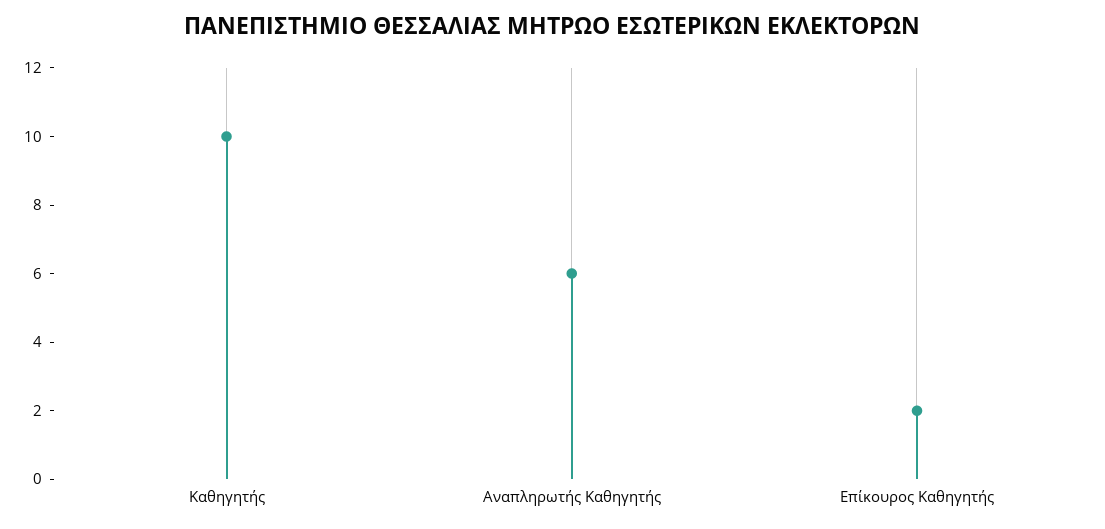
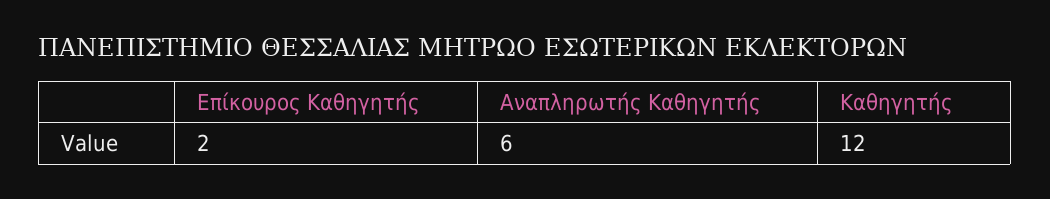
Καθηγητής: 10 -> 12

